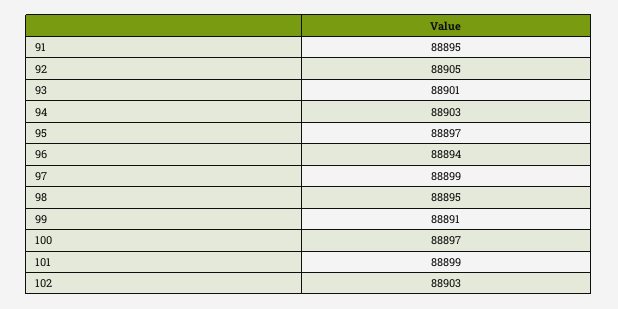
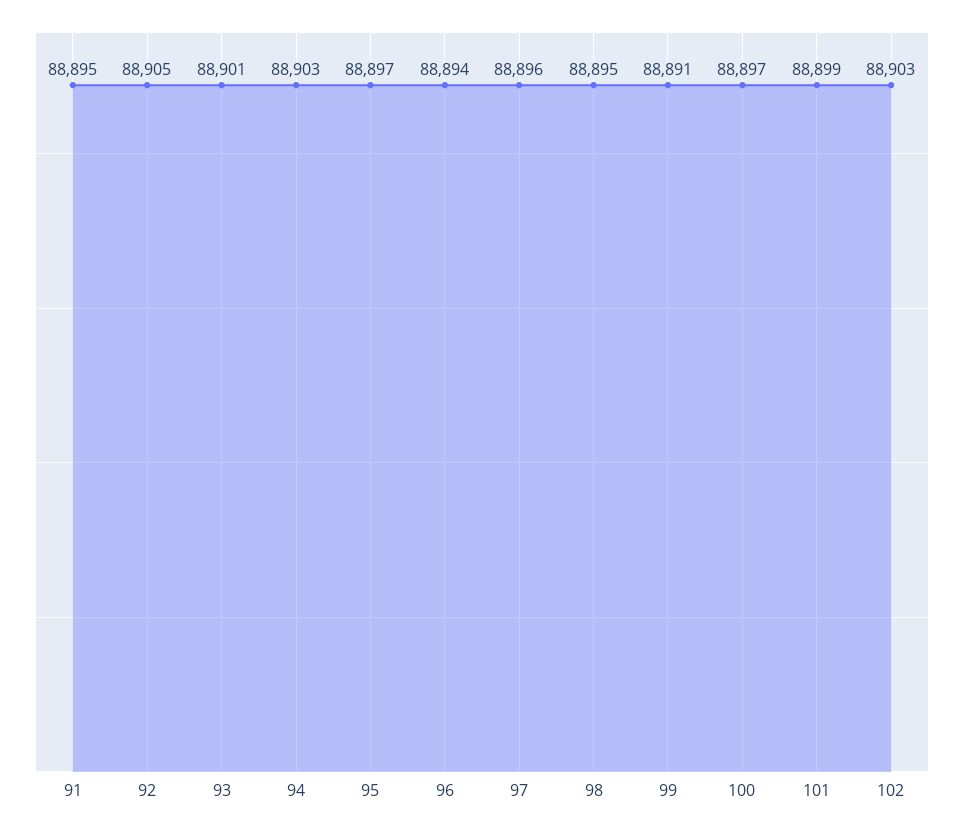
97: 88899 -> 88896

